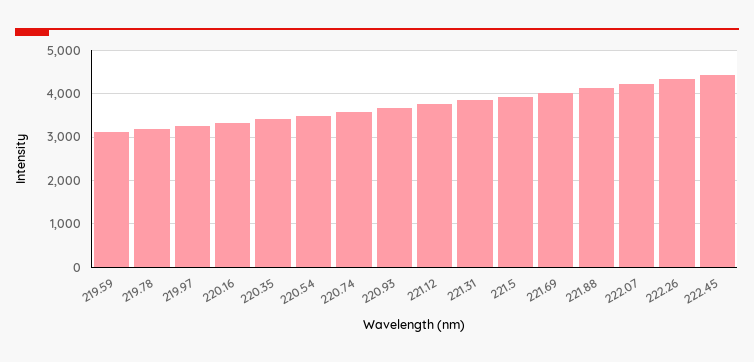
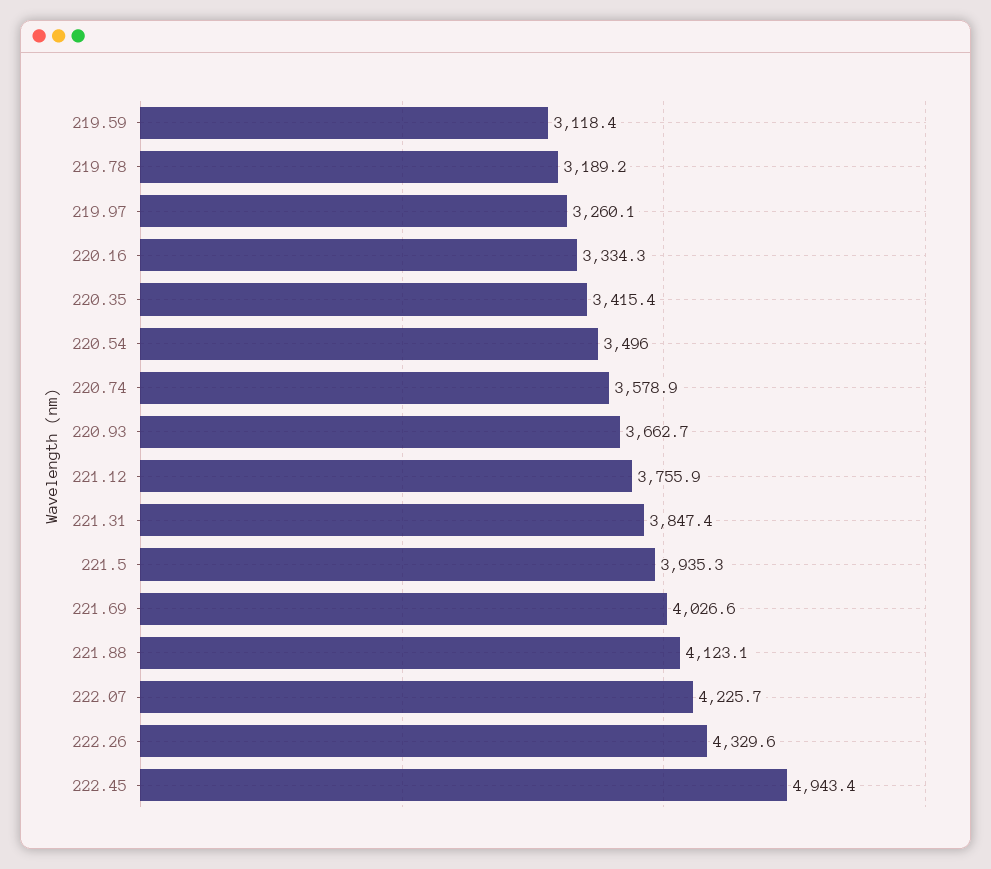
222.45: 4400 -> 4943.4

